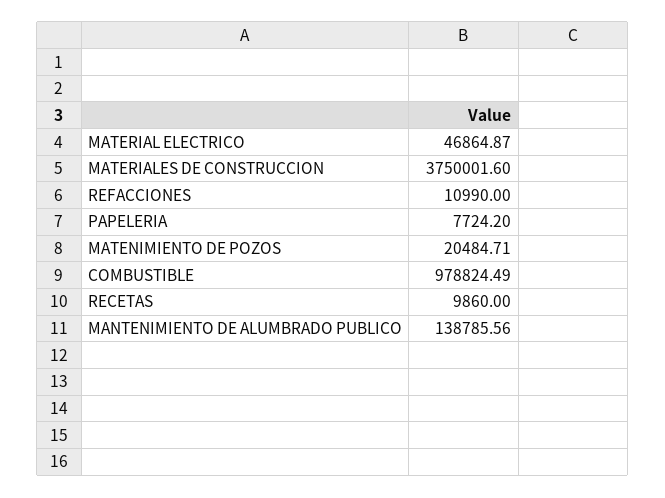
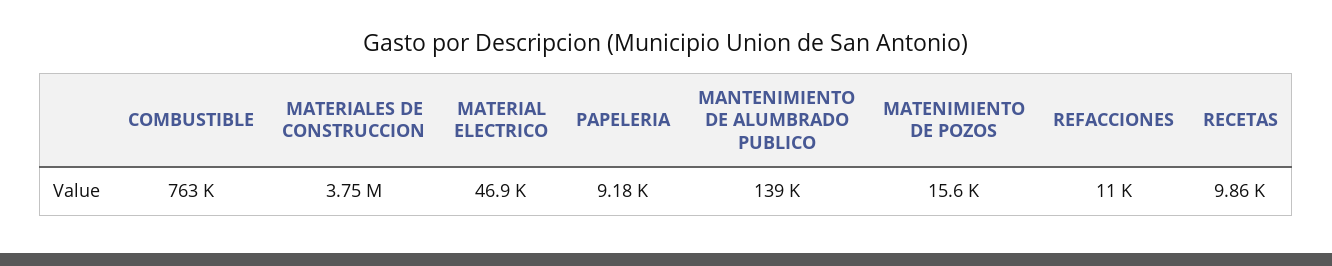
PAPELERIA: 7724.2 -> 9180
MATENIMIENTO DE POZOS: 20484.71 -> 15600
COMBUSTIBLE: 978824.49 -> 763000

